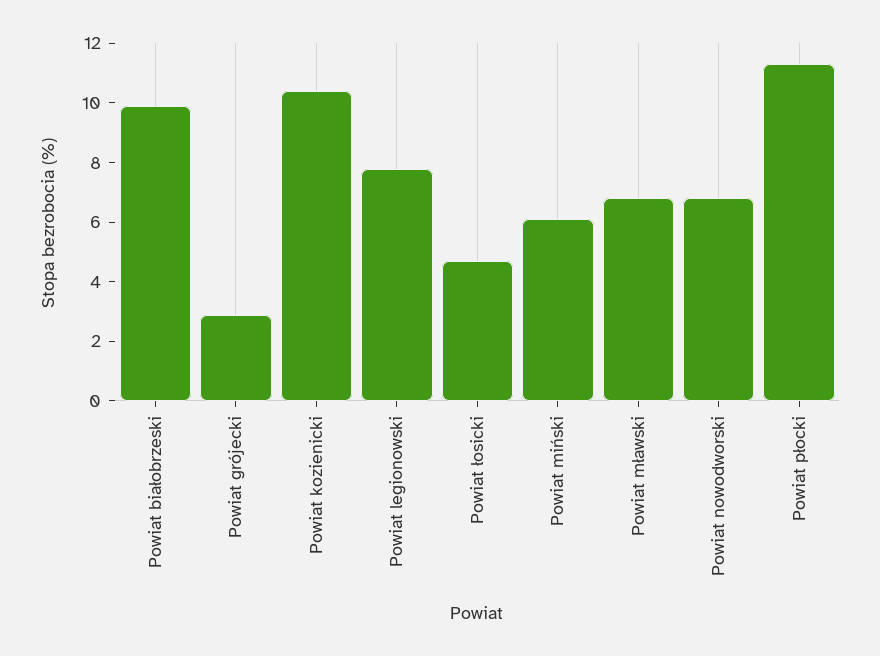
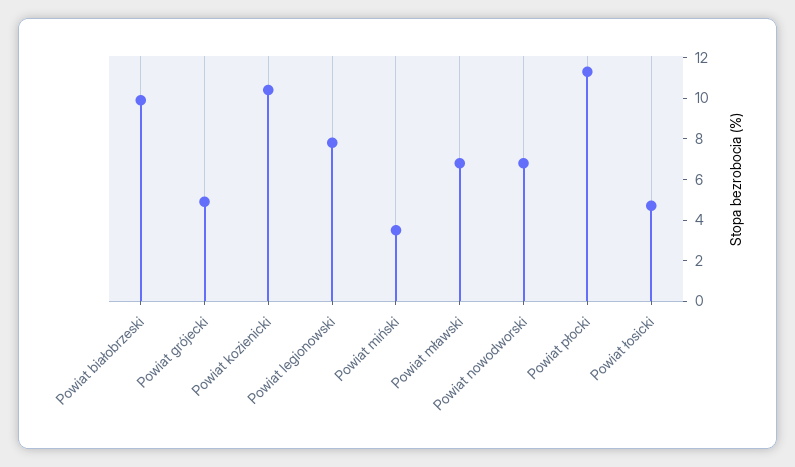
Powiat grójecki: 3 -> 5
Powiat miński: 6 -> 3.5

